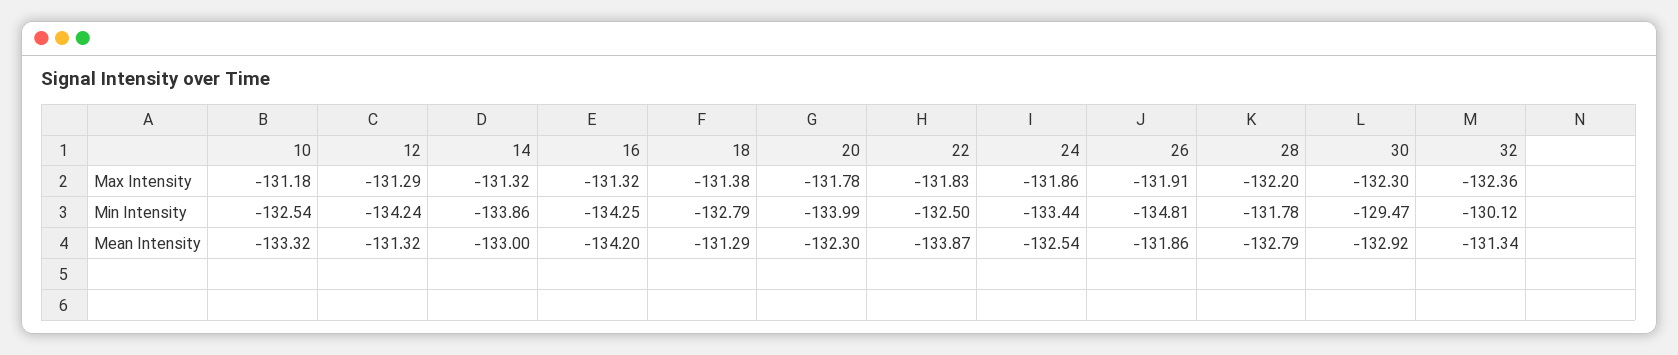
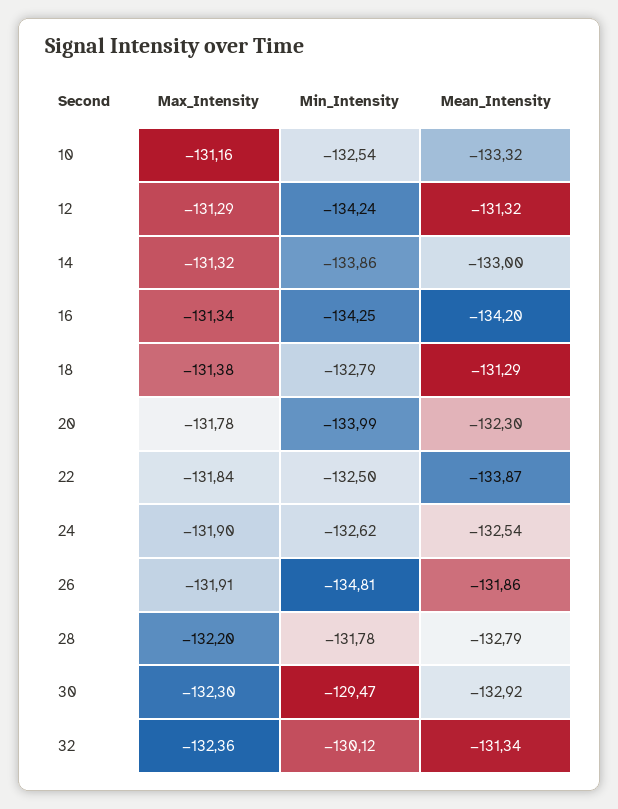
10, Max Intensity: -131.18 -> -131.16
16, Max Intensity: -131.32 -> -131.34
22, Max Intensity: -131.83 -> -131.84
24, Max Intensity: -131.86 -> -131.9
24, Min Intensity: -133.44 -> -132.62

